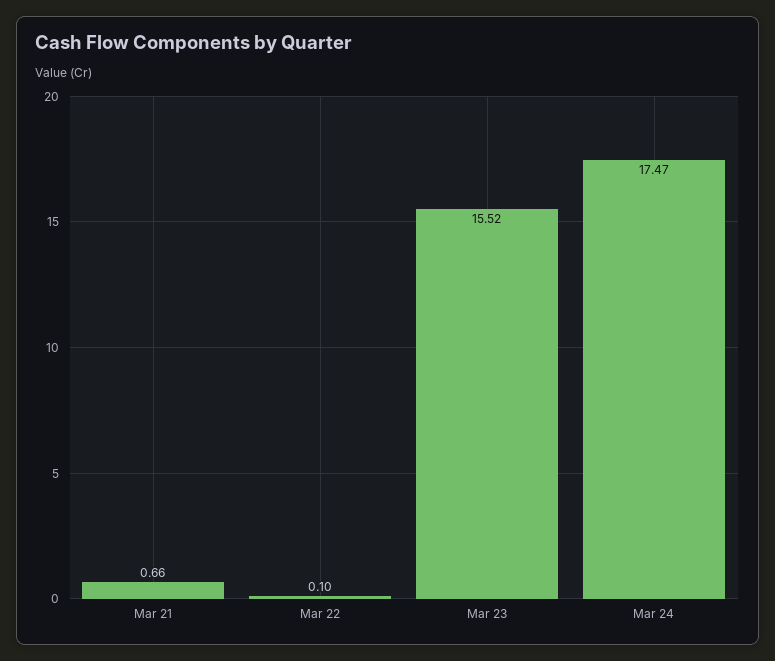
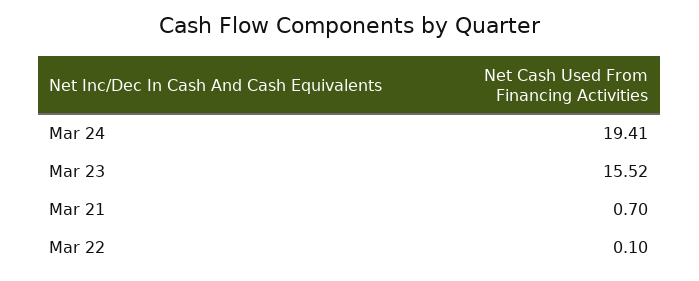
Mar 21: 0.66 -> 0.7
Mar 24: 17.47 -> 19.41

